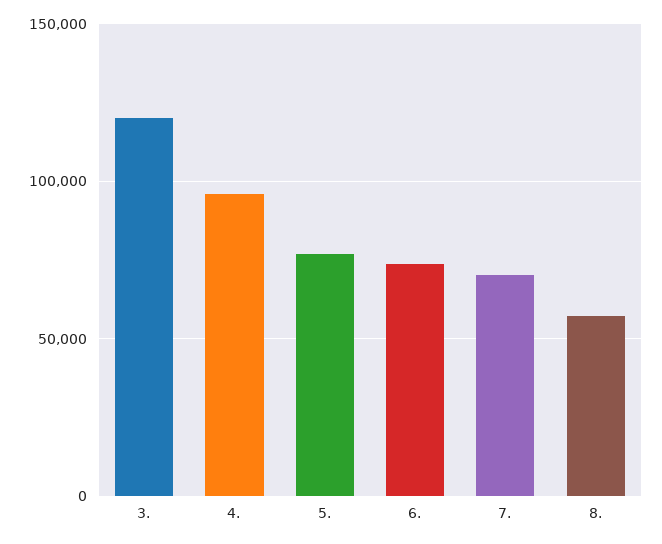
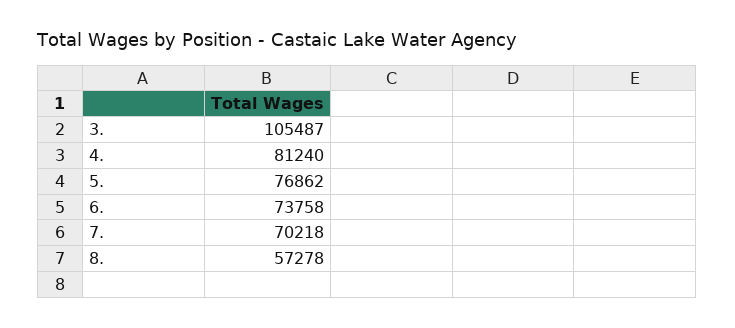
3.: 120000 -> 105487
4.: 95000 -> 81240

